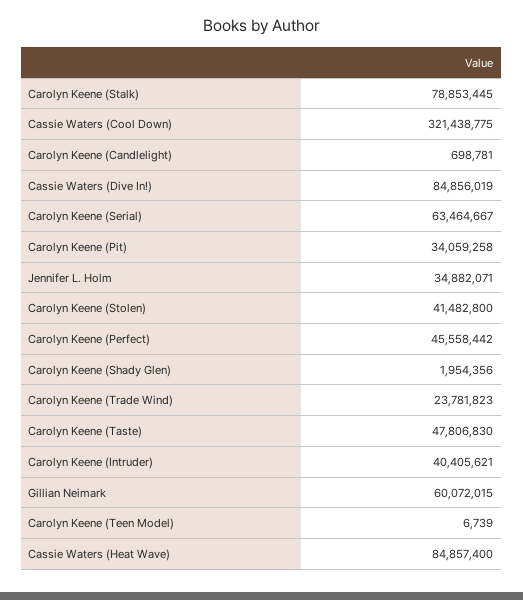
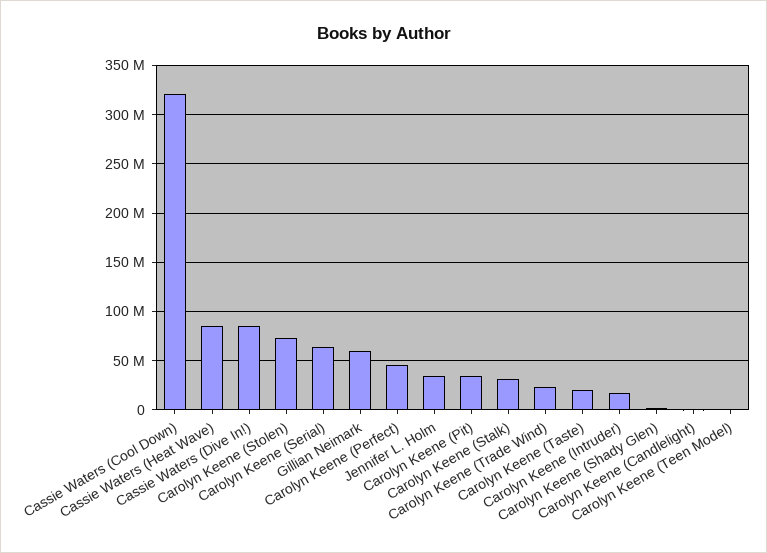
Carolyn Keene (Stalk): 78853445 -> 30000000
Carolyn Keene (Stolen): 41482800 -> 70000000
Carolyn Keene (Taste): 47806830 -> 20000000
Carolyn Keene (Intruder): 40405621 -> 20000000

